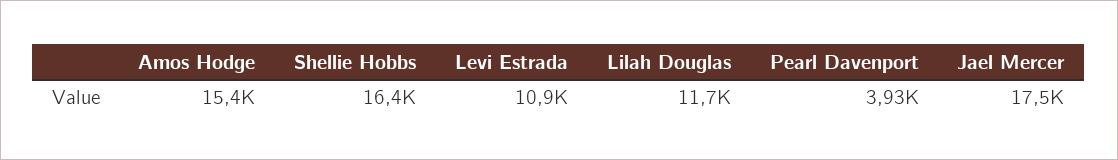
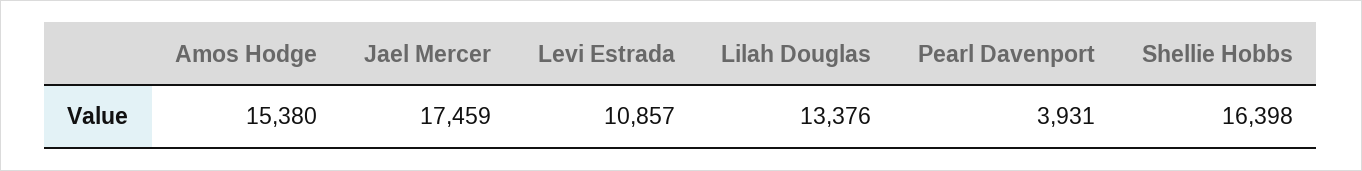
Lilah Douglas: 11700 -> 13376

